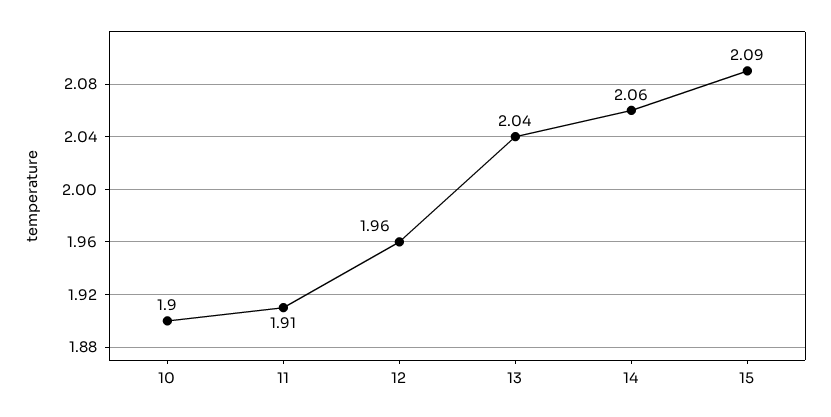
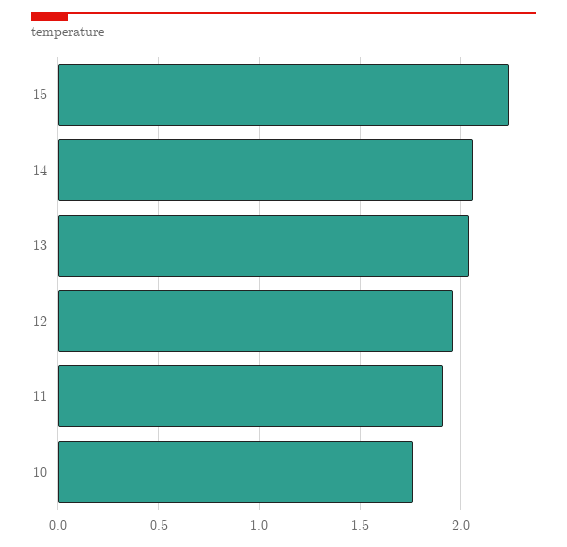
10: 1.9 -> 1.75
15: 2.09 -> 2.25

